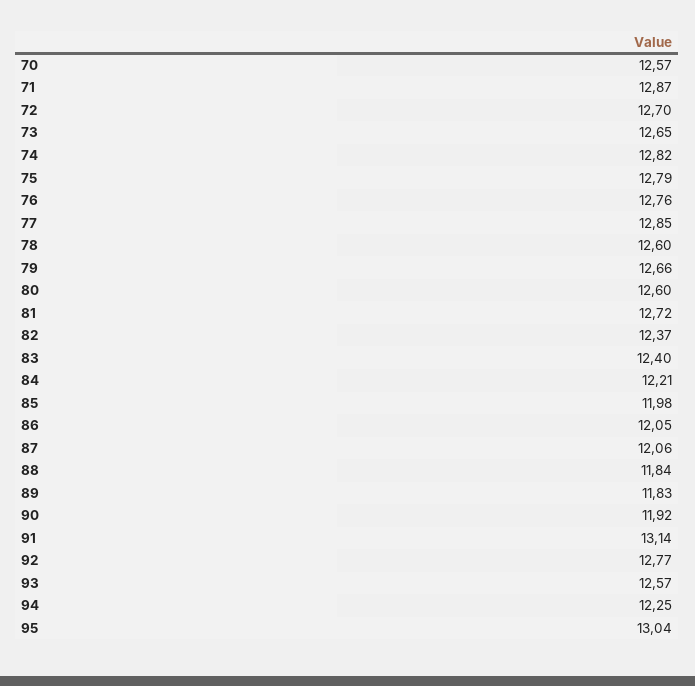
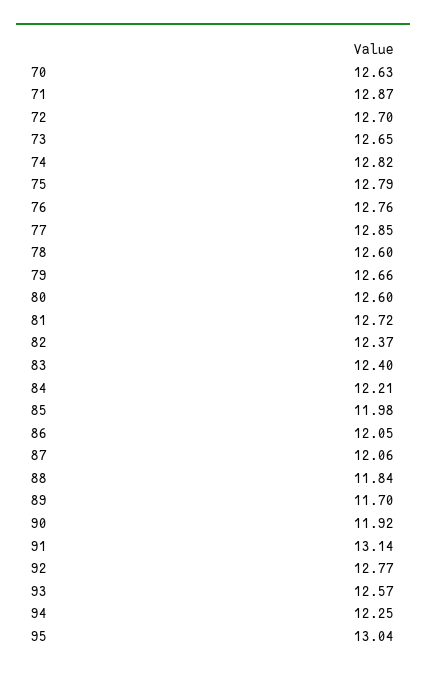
70: 12.57 -> 12.63
89: 11.83 -> 11.7

